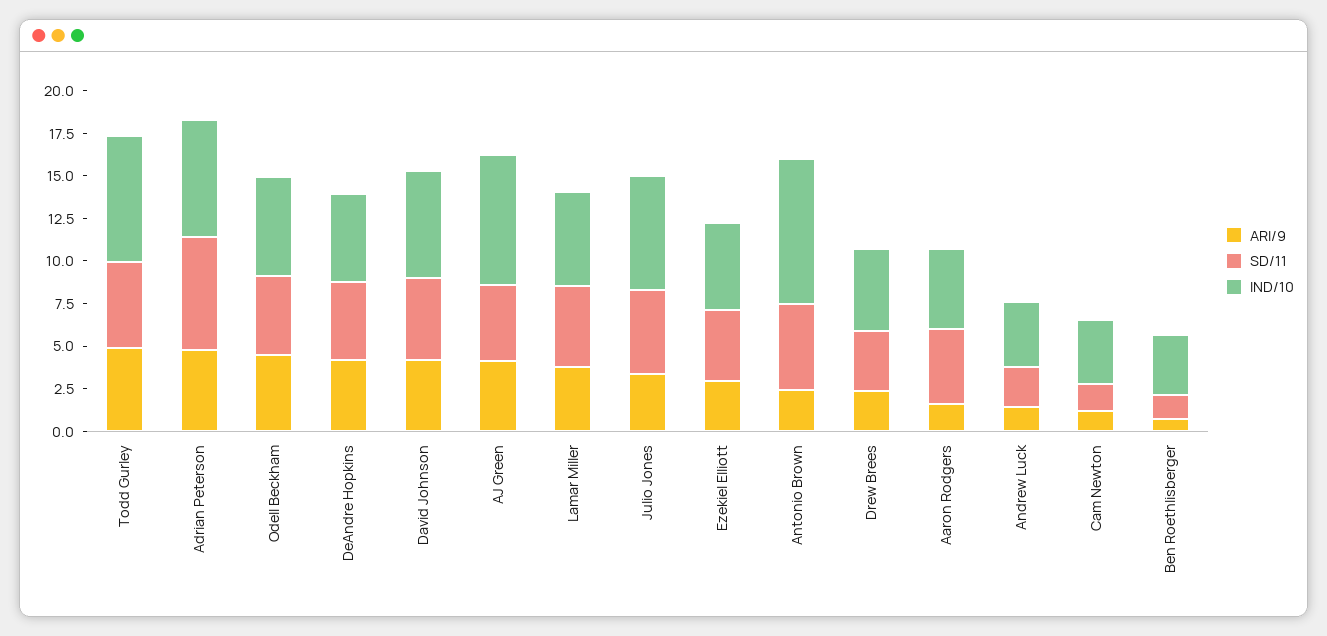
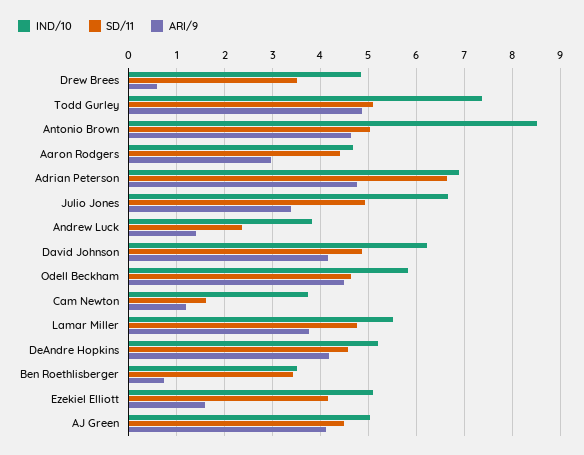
IND/10, AJ Green: 7.5 -> 5
ARI/9, Ezekiel Elliott: 3 -> 1.6
ARI/9, Antonio Brown: 2.5 -> 4.6
ARI/9, Drew Brees: 2.5 -> 0.6
ARI/9, Aaron Rodgers: 1.5 -> 3
SD/11, Ben Roethlisberger: 1.5 -> 3.4

